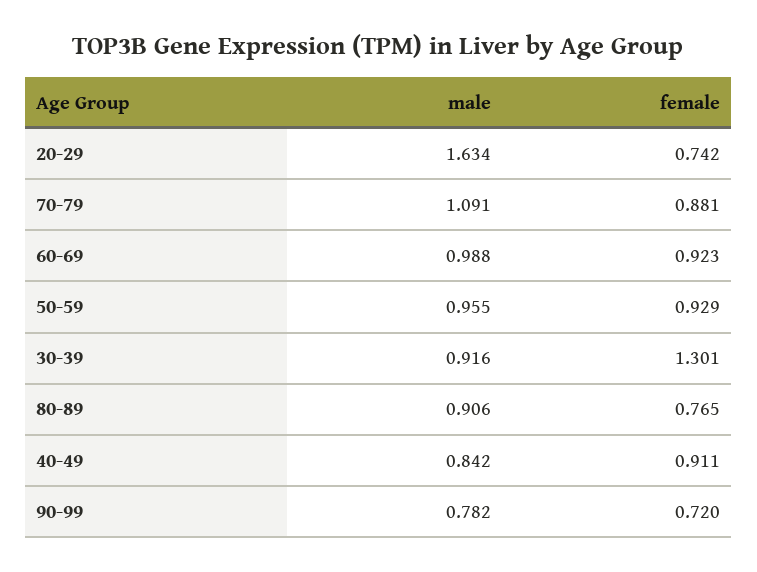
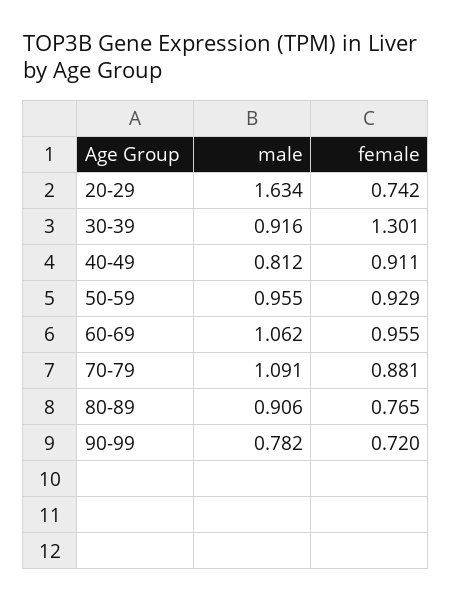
male, 60-69: 0.988 -> 1.062
female, 60-69: 0.923 -> 0.955
male, 40-49: 0.842 -> 0.812

